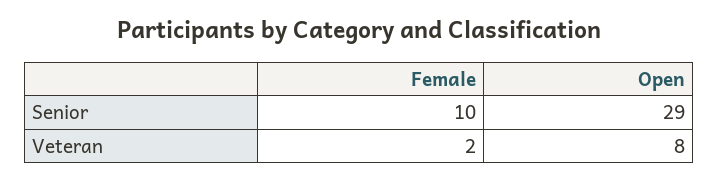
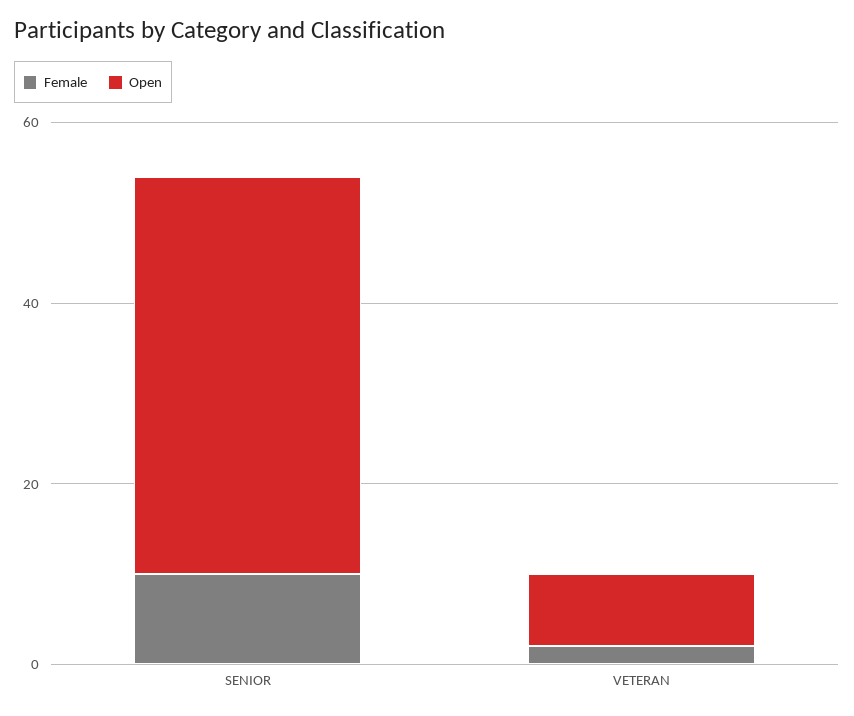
Open, Senior: 29 -> 45

